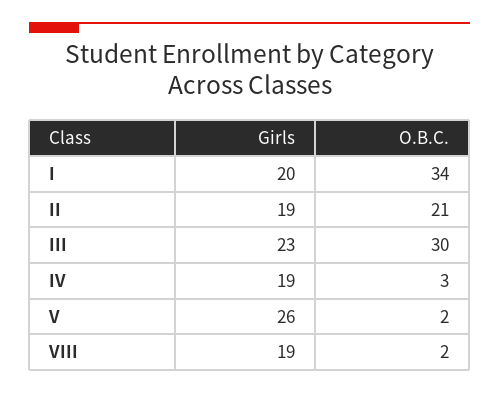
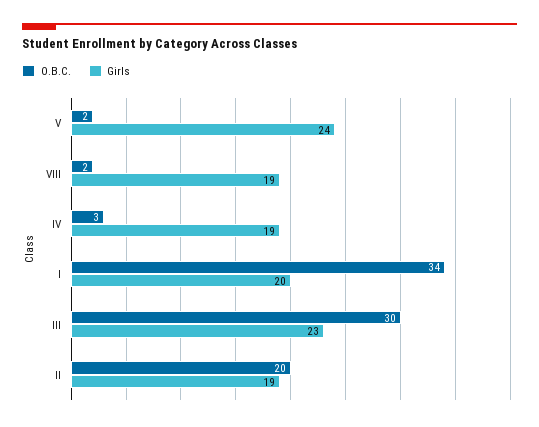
O.B.C., II: 21 -> 20
Girls, V: 26 -> 24

